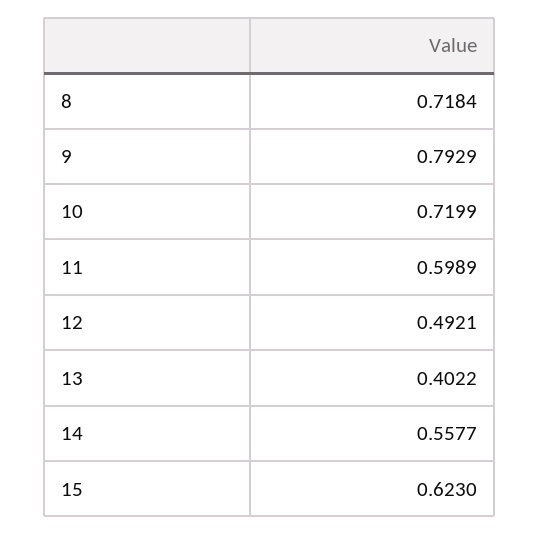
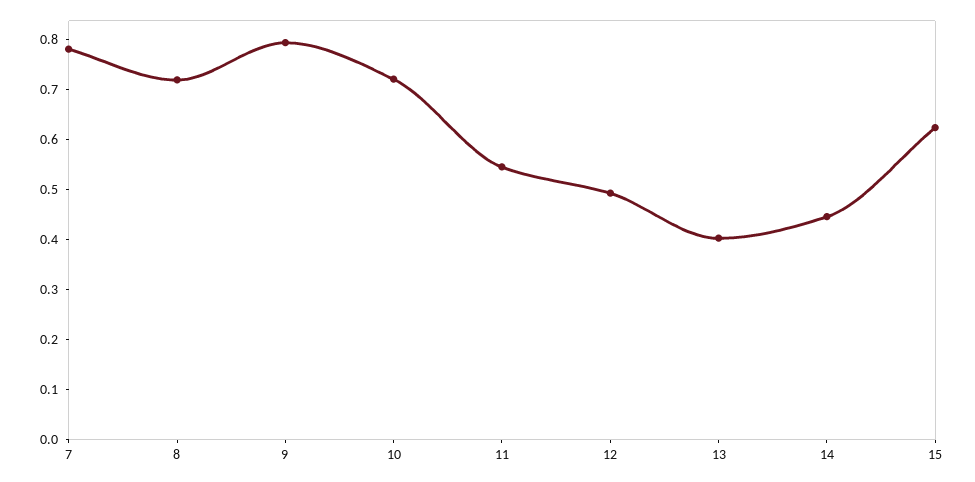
11: 0.5989 -> 0.54
14: 0.5577 -> 0.44
7: none -> 0.78

